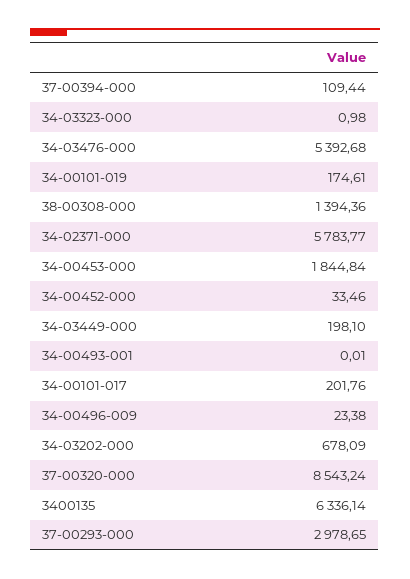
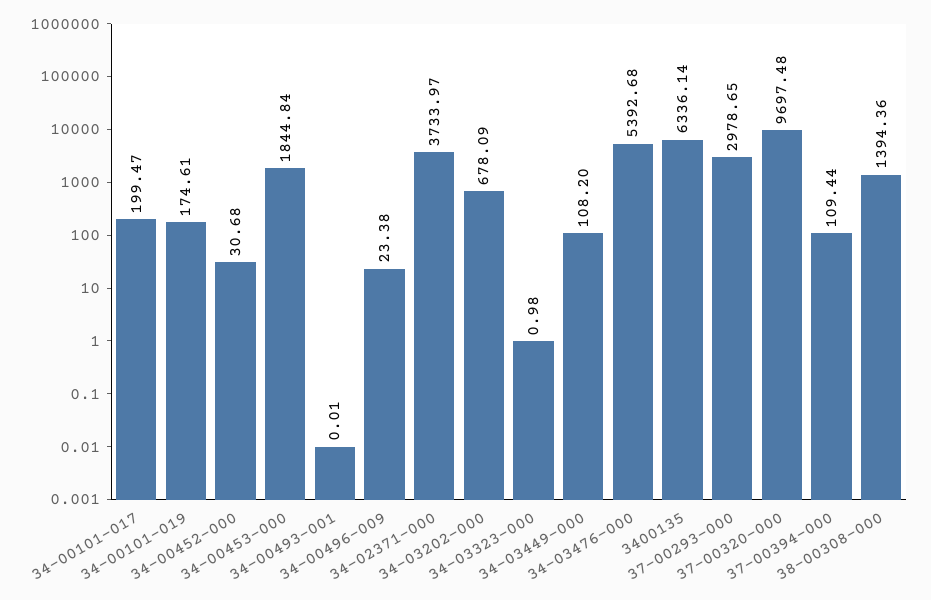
34-02371-000: 5783.77 -> 3733.97
34-00452-000: 33.46 -> 30.68
34-03449-000: 198.1 -> 108.2
34-00101-017: 201.76 -> 199.47
37-00320-000: 8543.24 -> 9697.48

